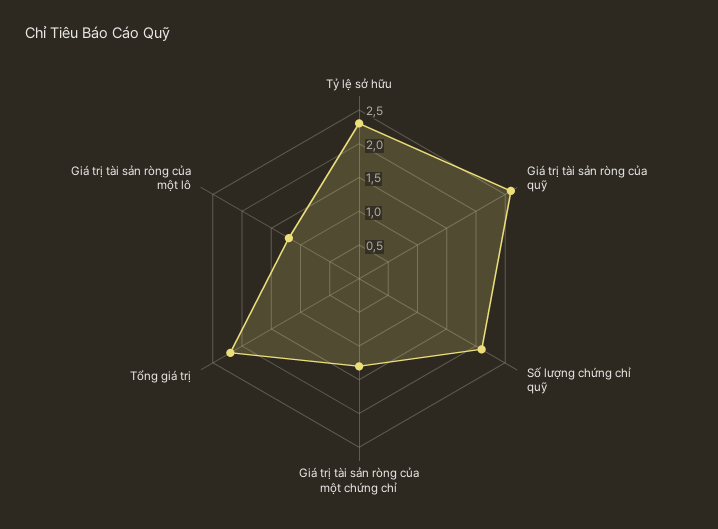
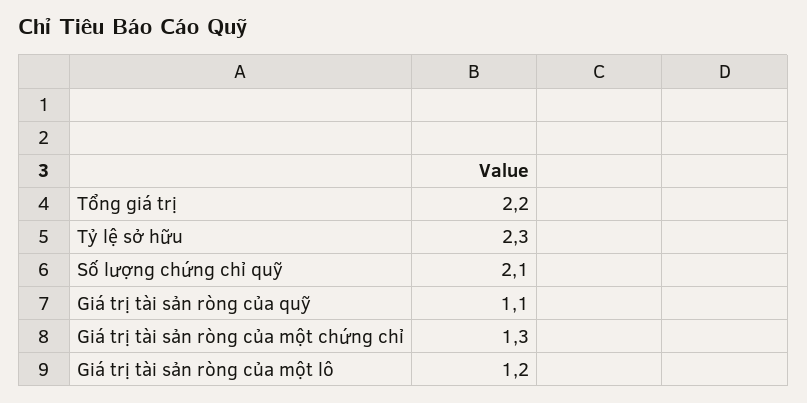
Giá trị tài sản ròng của quỹ: 2.5 -> 1.1

